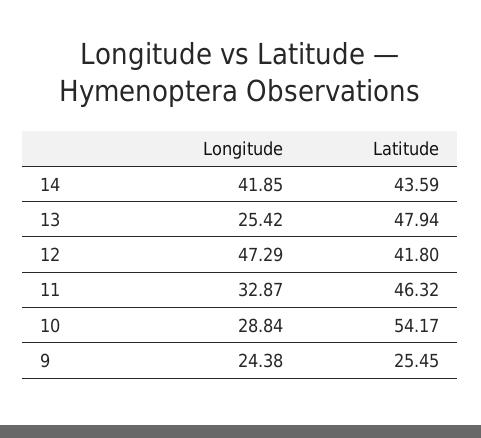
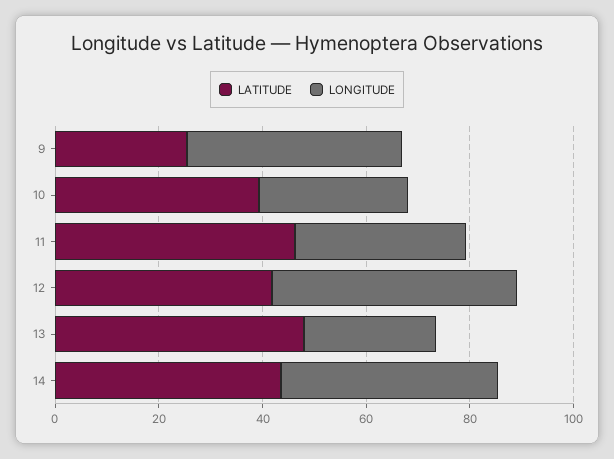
Latitude, 10: 54.17 -> 40
Longitude, 9: 24.38 -> 40

